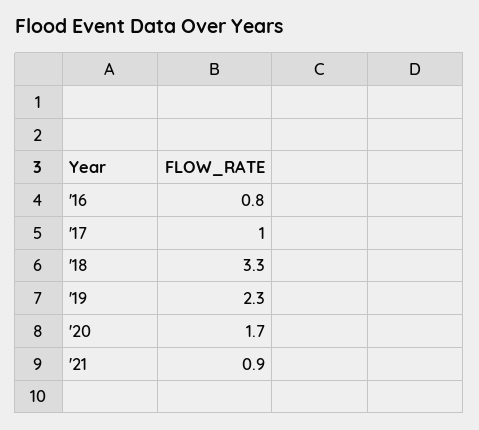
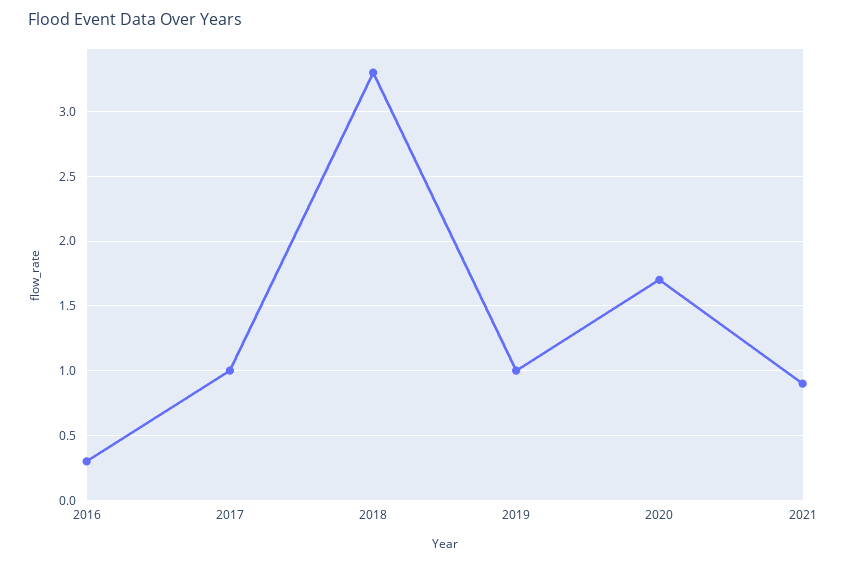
'16: 0.8 -> 0.3
'19: 2.3 -> 1

